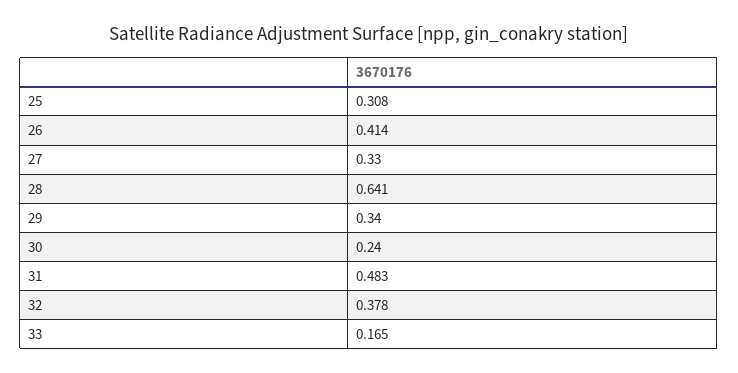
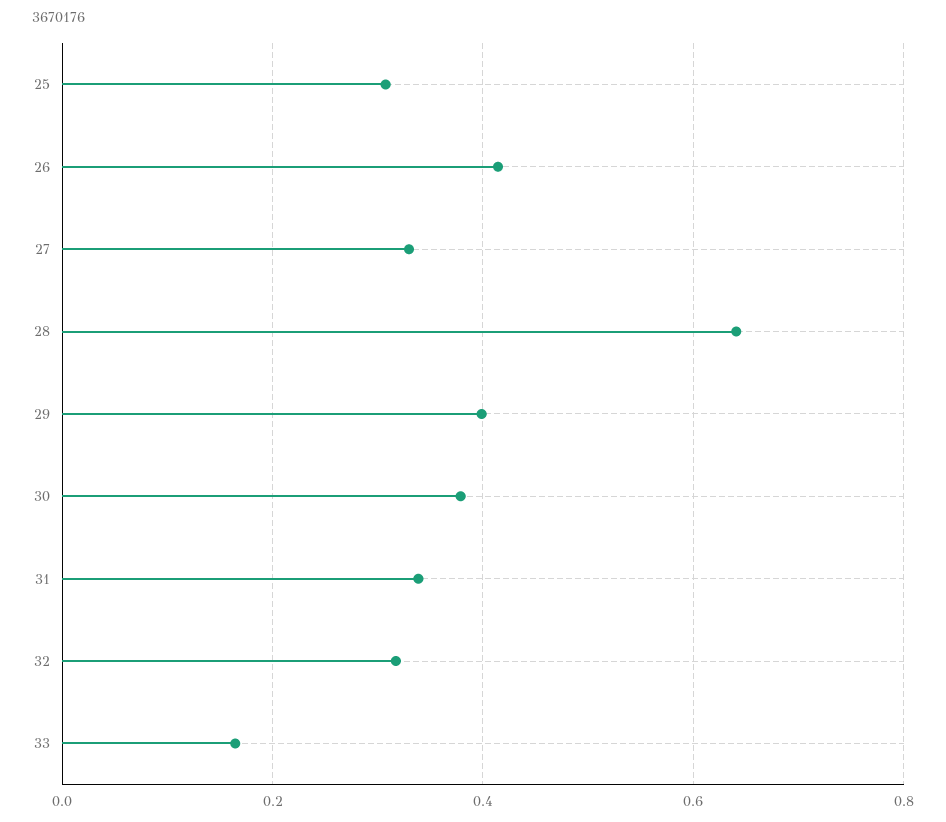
29: 0.34 -> 0.4
30: 0.24 -> 0.38
31: 0.483 -> 0.34
32: 0.378 -> 0.32

